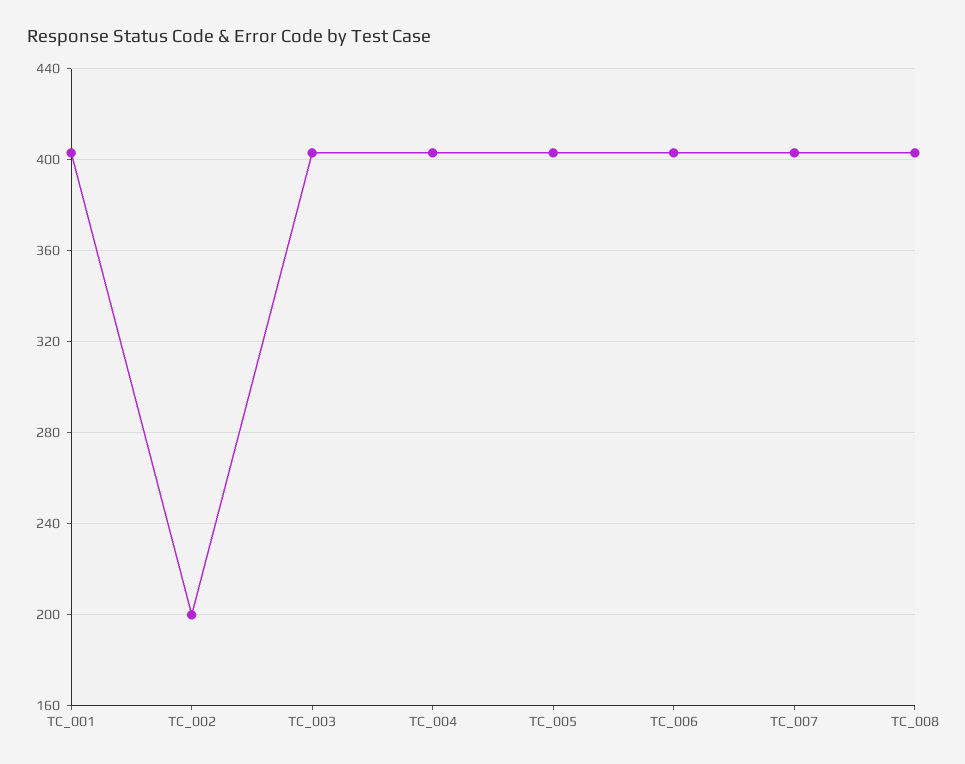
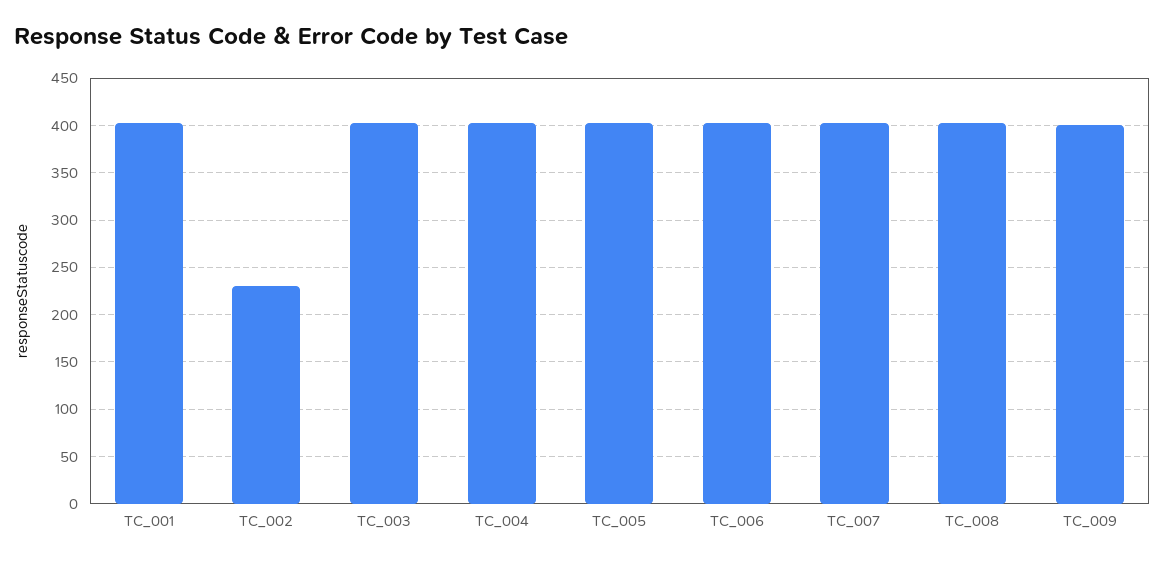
TC_002: 200 -> 230
TC_009: none -> 400

